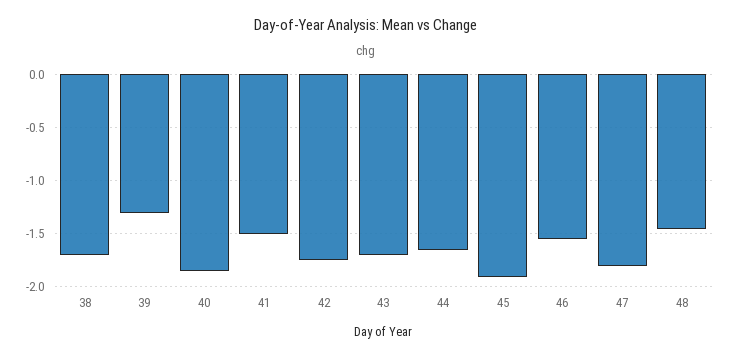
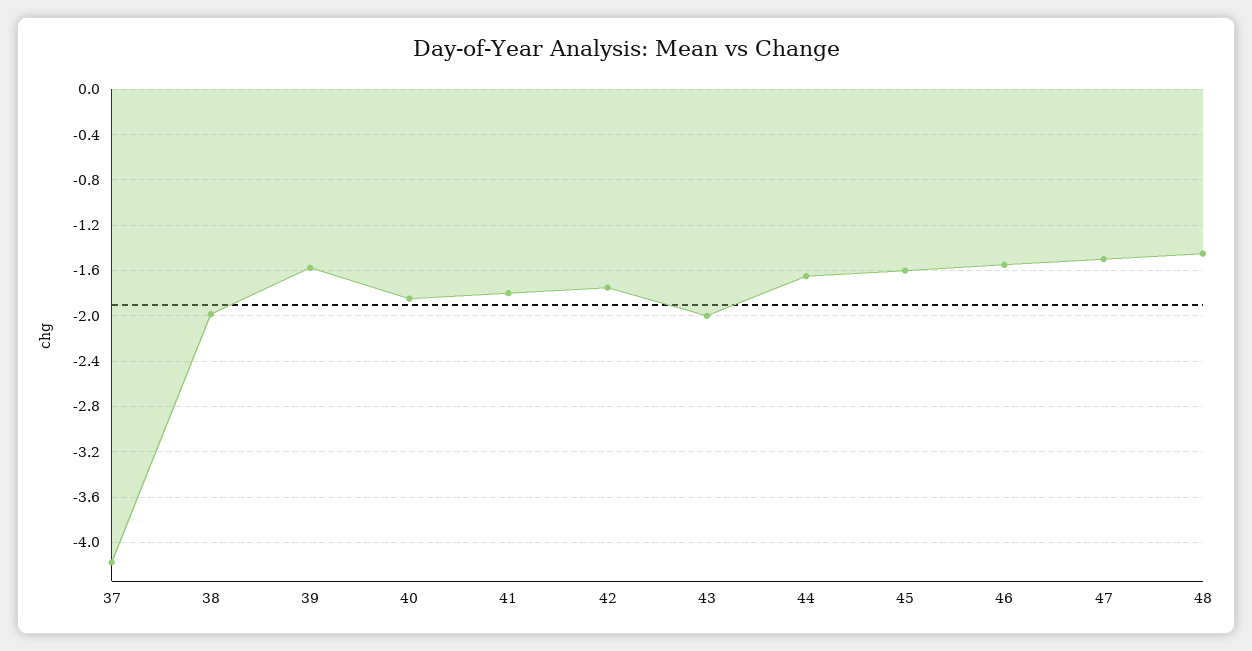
38: -1.7 -> -2
39: -1.3 -> -1.6
41: -1.5 -> -1.8
43: -1.7 -> -2
45: -1.9 -> -1.6
47: -1.8 -> -1.5
37: none -> -4.2

